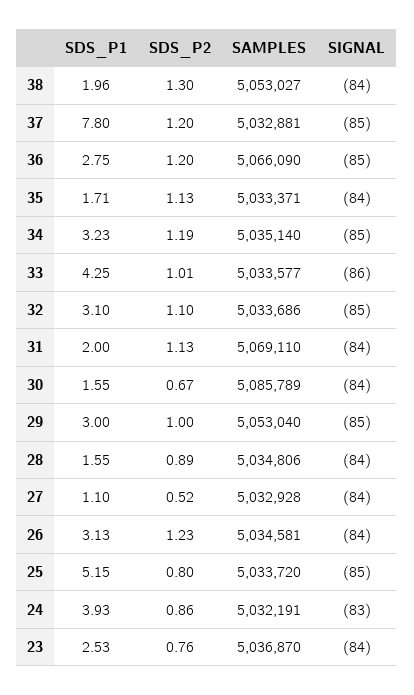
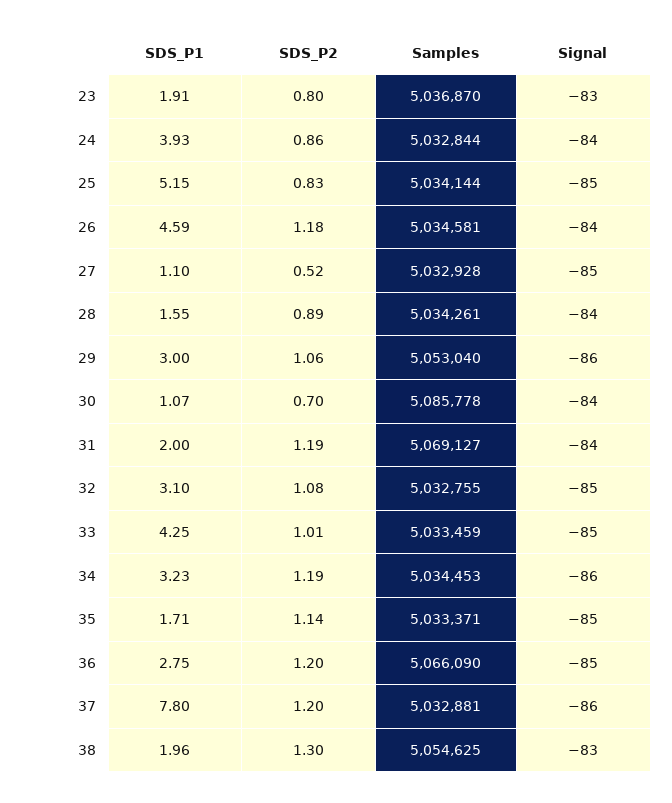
SAMPLES, 38: 5053027 -> 5054625
SIGNAL, 38: -84 -> -83
SIGNAL, 37: -85 -> -86
SDS_P2, 35: 1.13 -> 1.14
SIGNAL, 35: -84 -> -85
SAMPLES, 34: 5035140 -> 5034453
SIGNAL, 34: -85 -> -86
SAMPLES, 33: 5033577 -> 5033459
SIGNAL, 33: -86 -> -85
SDS_P2, 32: 1.1 -> 1.08
SAMPLES, 32: 5033686 -> 5032755
SDS_P2, 31: 1.13 -> 1.19
SAMPLES, 31: 5069110 -> 5069127
SDS_P1, 30: 1.55 -> 1.07
SDS_P2, 30: 0.67 -> 0.7
SAMPLES, 30: 5085789 -> 5085778
SDS_P2, 29: 1 -> 1.06
SIGNAL, 29: -85 -> -86
SAMPLES, 28: 5034806 -> 5034261
SIGNAL, 27: -84 -> -85
SDS_P1, 26: 3.13 -> 4.59
SDS_P2, 26: 1.23 -> 1.18
SDS_P2, 25: 0.8 -> 0.83
SAMPLES, 25: 5033720 -> 5034144
SAMPLES, 24: 5032191 -> 5032844
SIGNAL, 24: -83 -> -84
SDS_P1, 23: 2.53 -> 1.91
SDS_P2, 23: 0.76 -> 0.8
SIGNAL, 23: -84 -> -83

